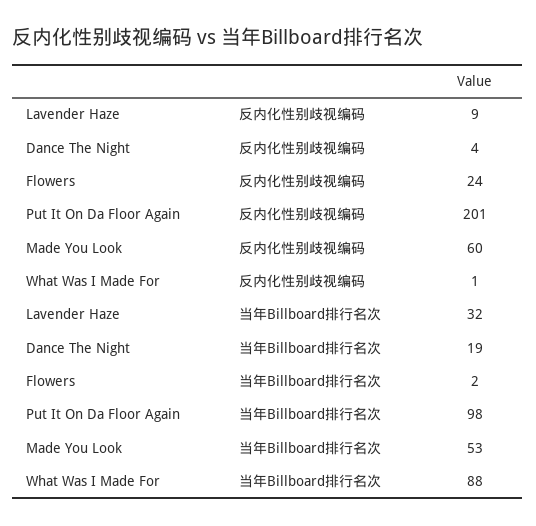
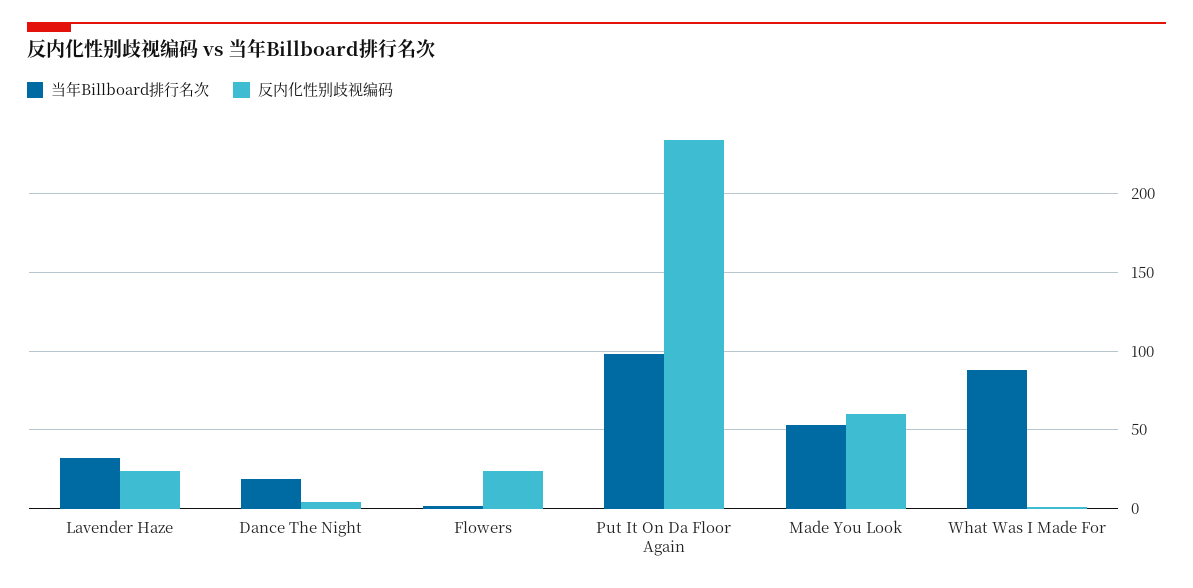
反内化性别歧视编码, Lavender Haze: 9 -> 25
反内化性别歧视编码, Put It On Da Floor Again: 201 -> 235

